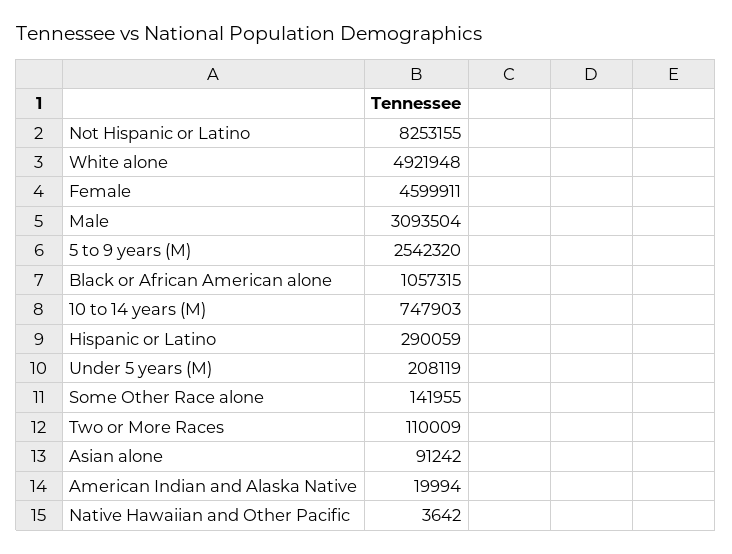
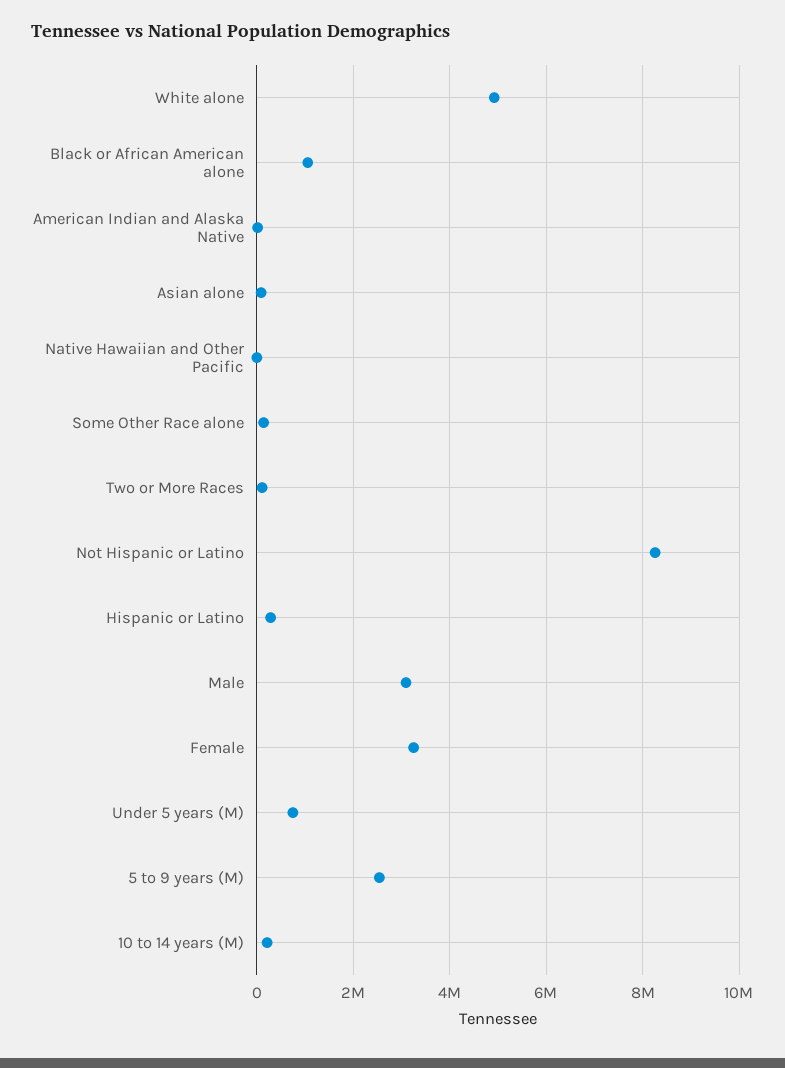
Female: 4599911 -> 3200000
10 to 14 years (M): 747903 -> 200000
Under 5 years (M): 208119 -> 800000

